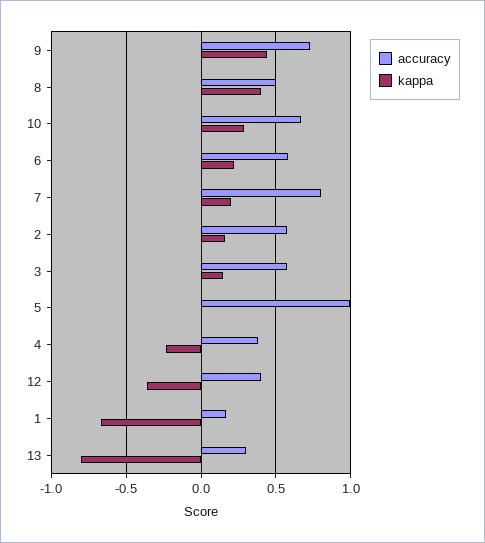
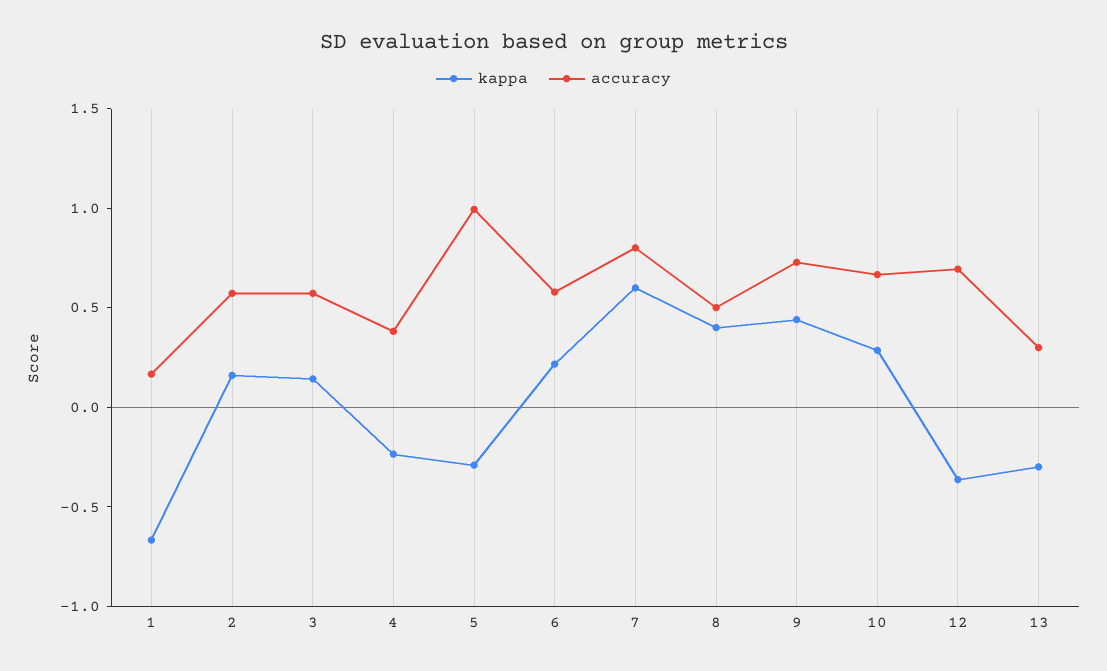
kappa, 7: 0.2 -> 0.6
kappa, 5: 0 -> -0.3
accuracy, 12: 0.4 -> 0.7
kappa, 13: -0.8 -> -0.3

